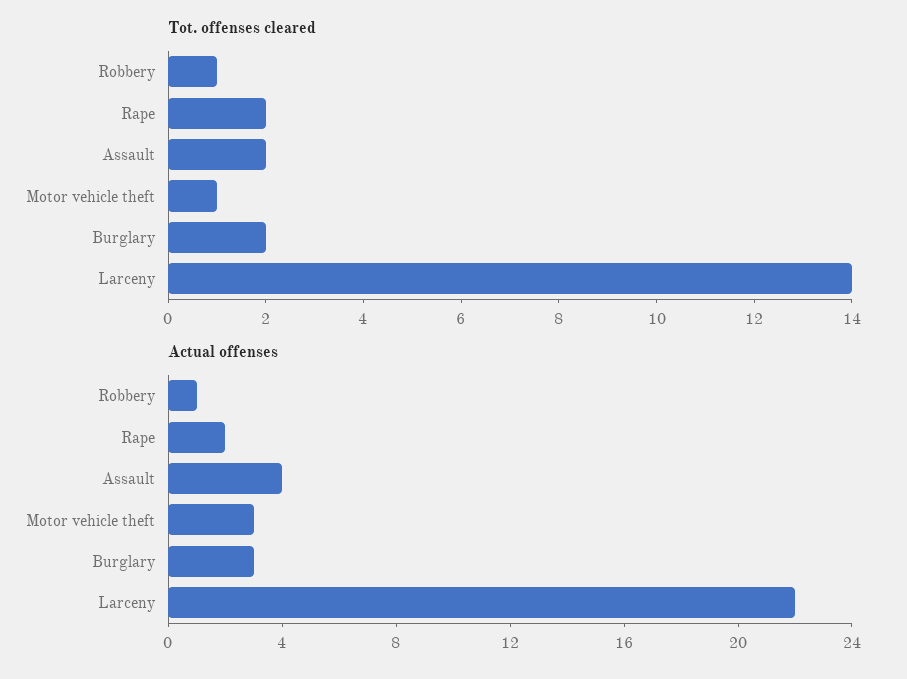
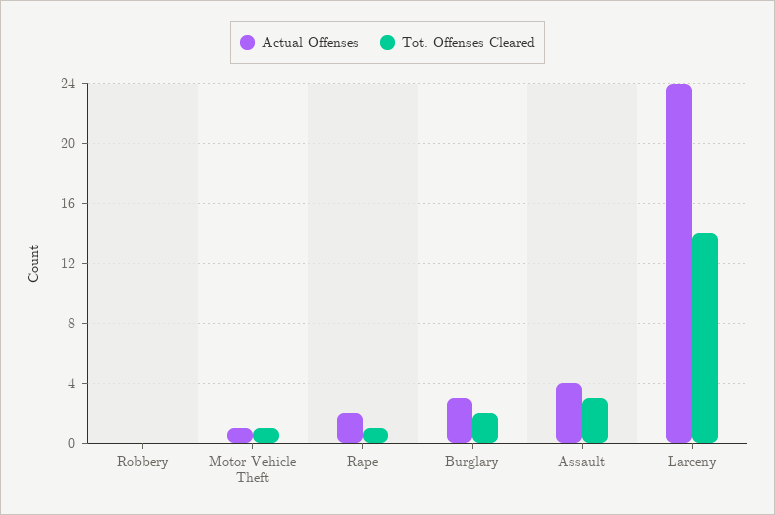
Tot. offenses cleared, Robbery: 1 -> 0
Tot. offenses cleared, Rape: 2 -> 1
Tot. offenses cleared, Assault: 2 -> 3
Actual offenses, Robbery: 1 -> 0
Actual offenses, Motor vehicle theft: 3 -> 1
Actual offenses, Larceny: 22 -> 24

